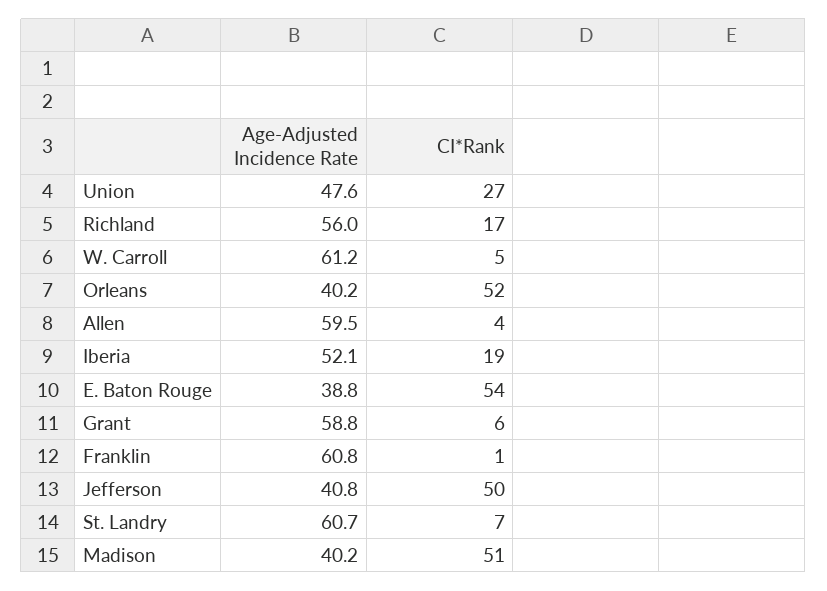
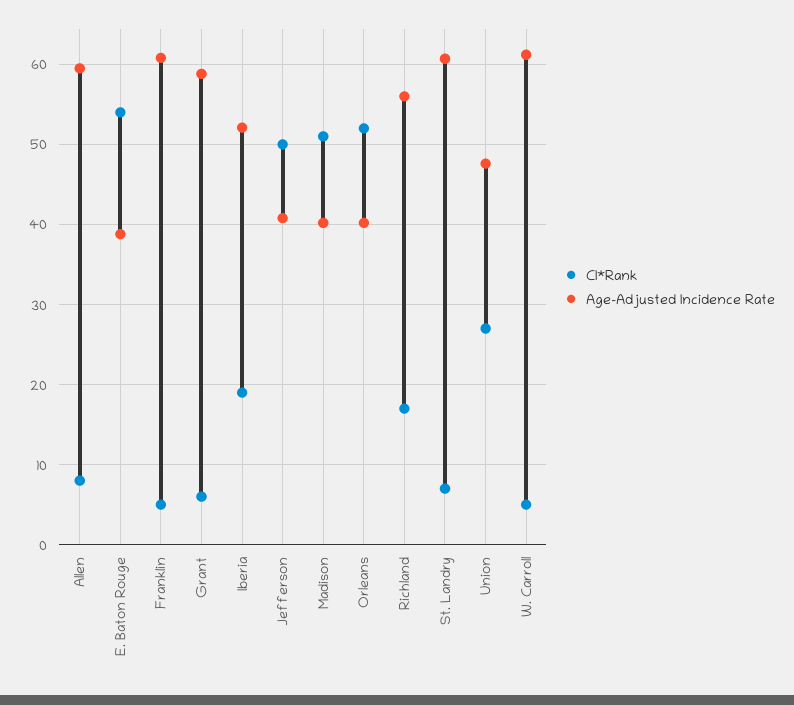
CI*Rank, Allen: 4 -> 8
CI*Rank, Franklin: 1 -> 5

